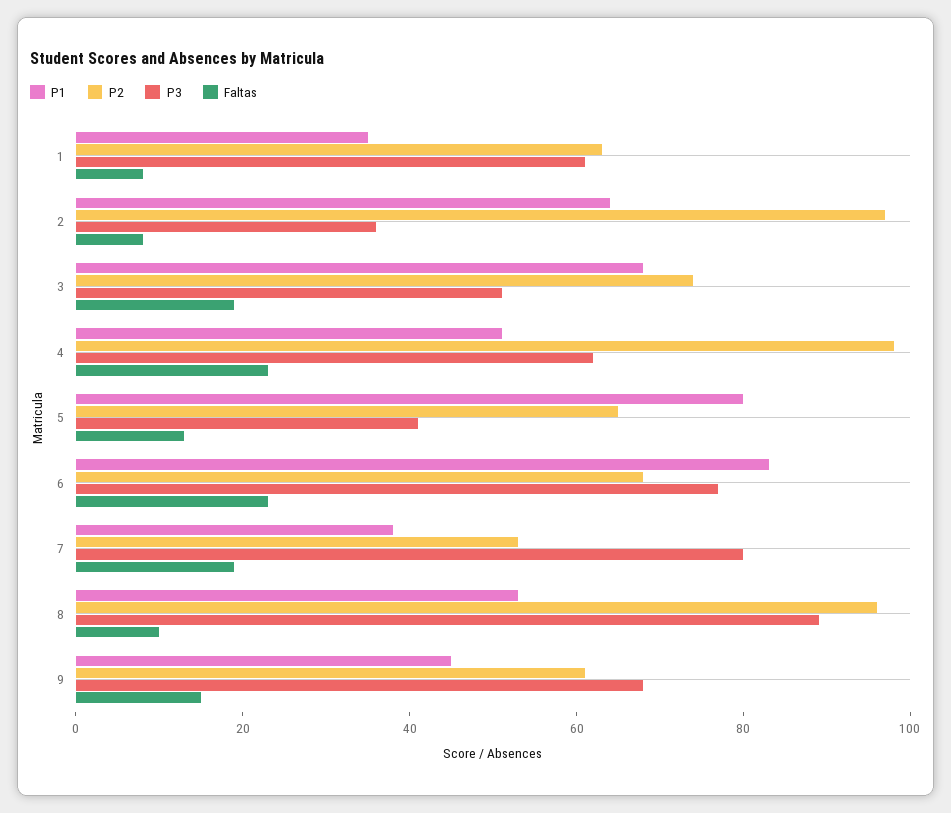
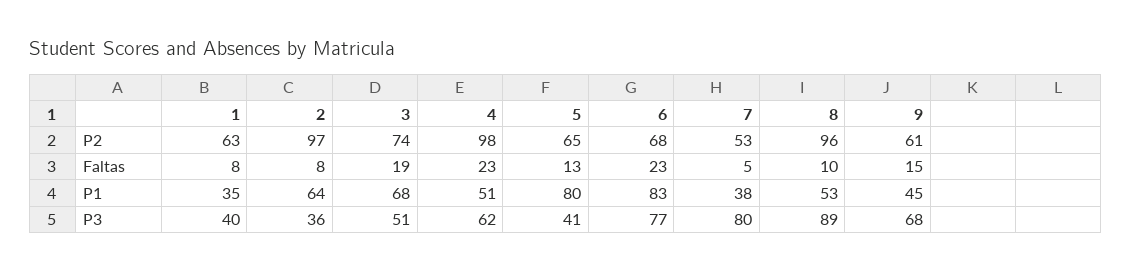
P3, 1: 60 -> 40
Faltas, 7: 20 -> 5

